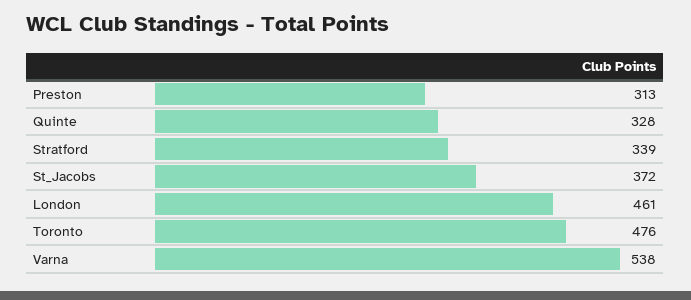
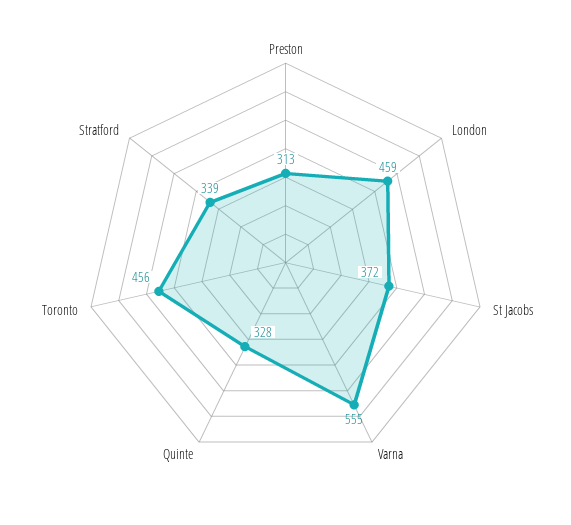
London: 461 -> 459
Toronto: 476 -> 456
Varna: 538 -> 555

